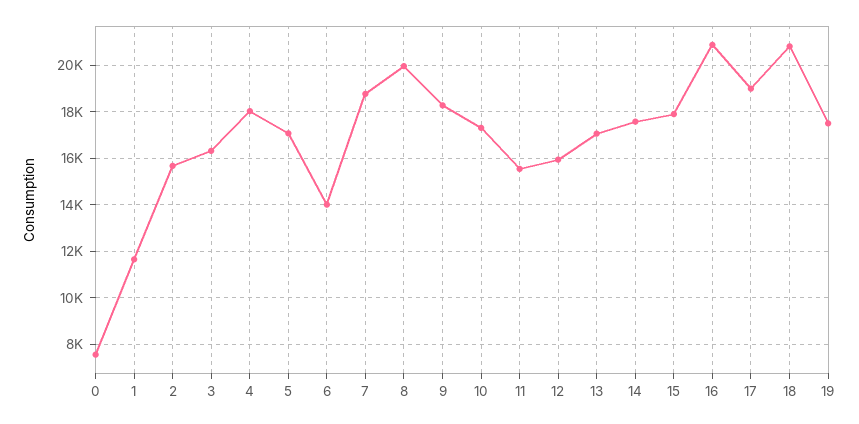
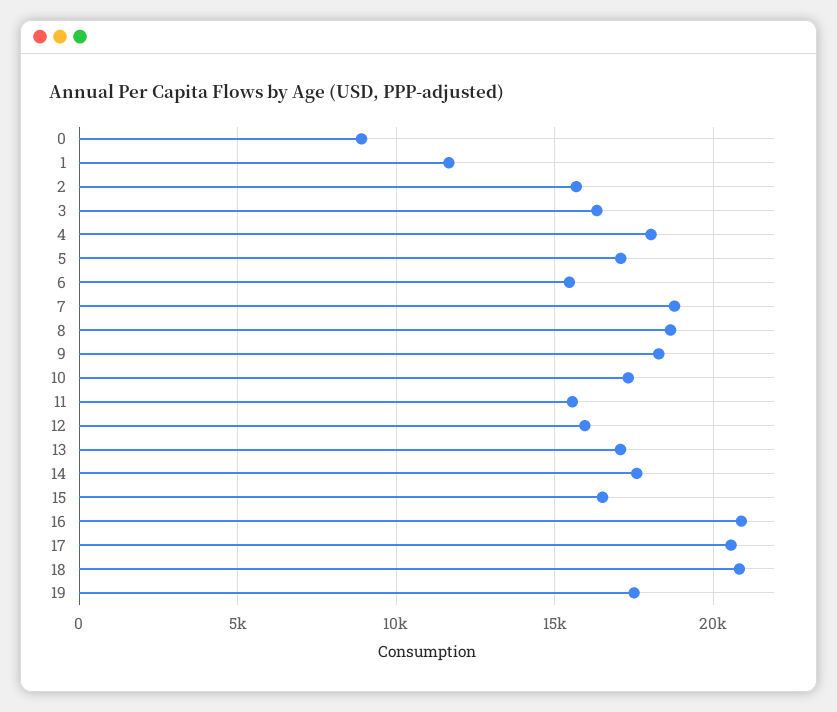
0: 7500 -> 9000
6: 14000 -> 15500
8: 20000 -> 18500
15: 18000 -> 16500
17: 19000 -> 20500

